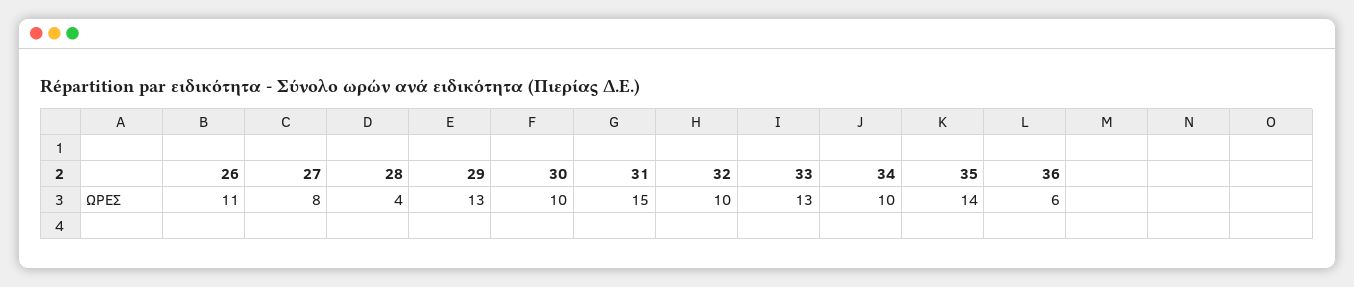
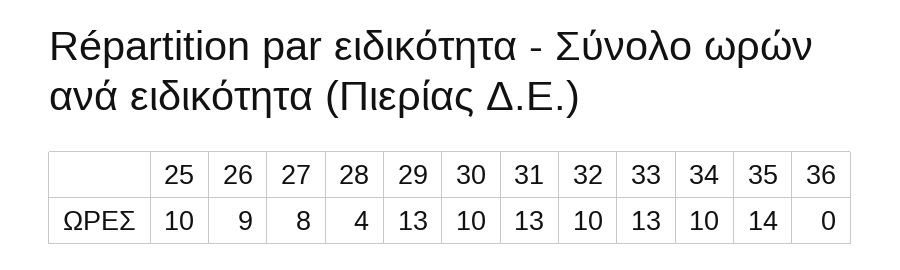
26: 11 -> 9
31: 15 -> 13
36: 6 -> 0
25: none -> 10

